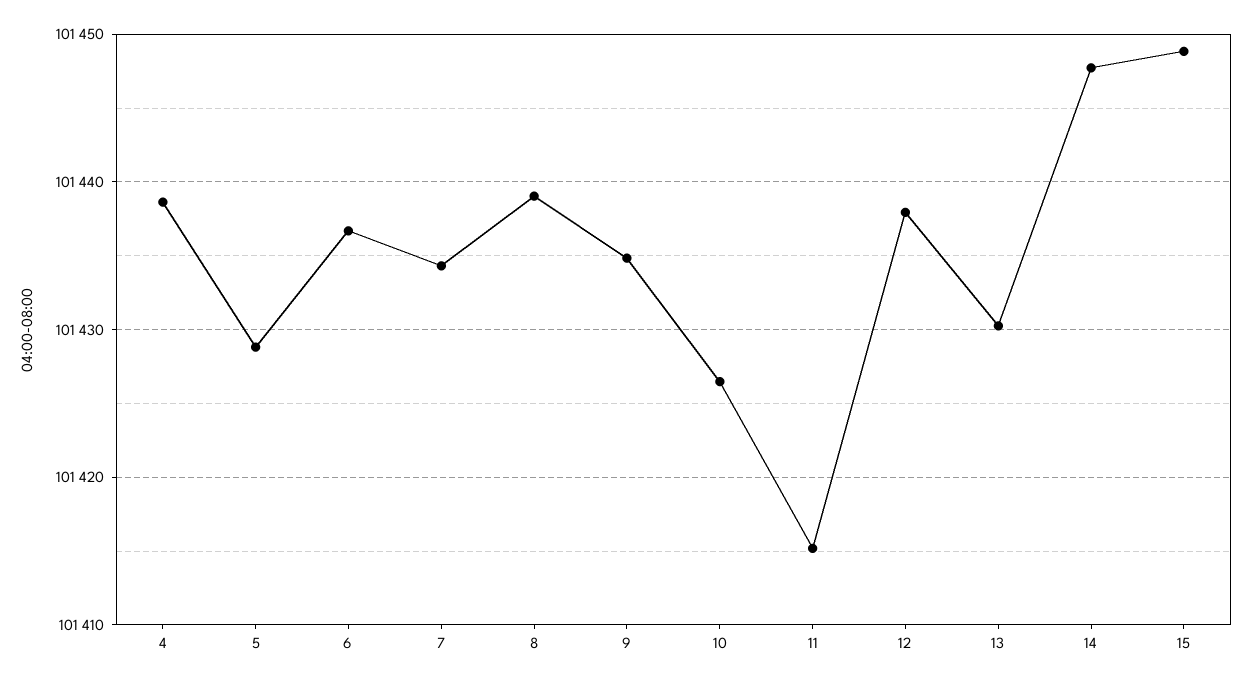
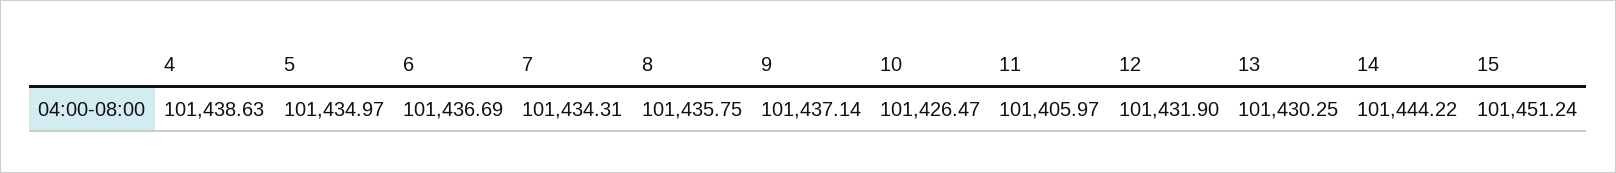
5: 101429 -> 101434.97
8: 101439 -> 101435.75
9: 101435 -> 101437.14
11: 101415 -> 101405.97
12: 101438 -> 101431.9
14: 101448 -> 101444.22
15: 101449 -> 101451.24

